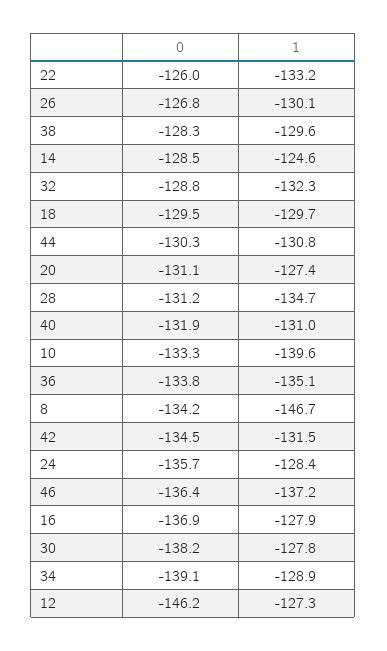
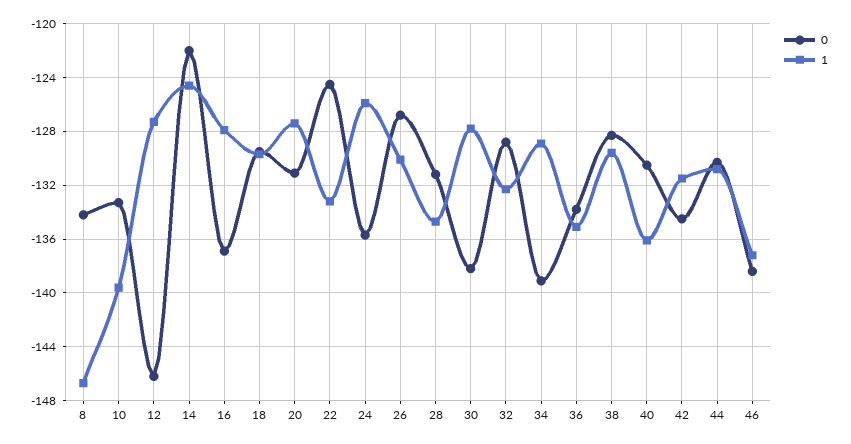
0, 22: -126 -> -124.5
0, 14: -128.5 -> -122
0, 40: -131.9 -> -130.5
1, 40: -131 -> -136
1, 24: -128.4 -> -126
0, 46: -136.4 -> -138.5

